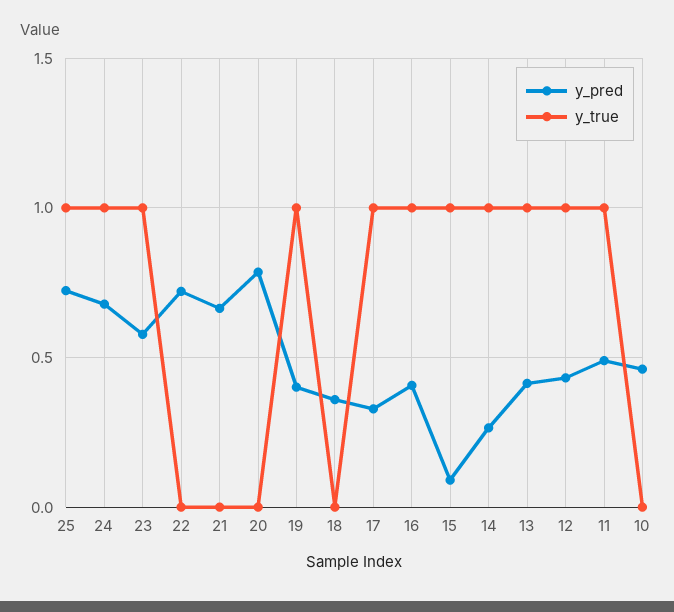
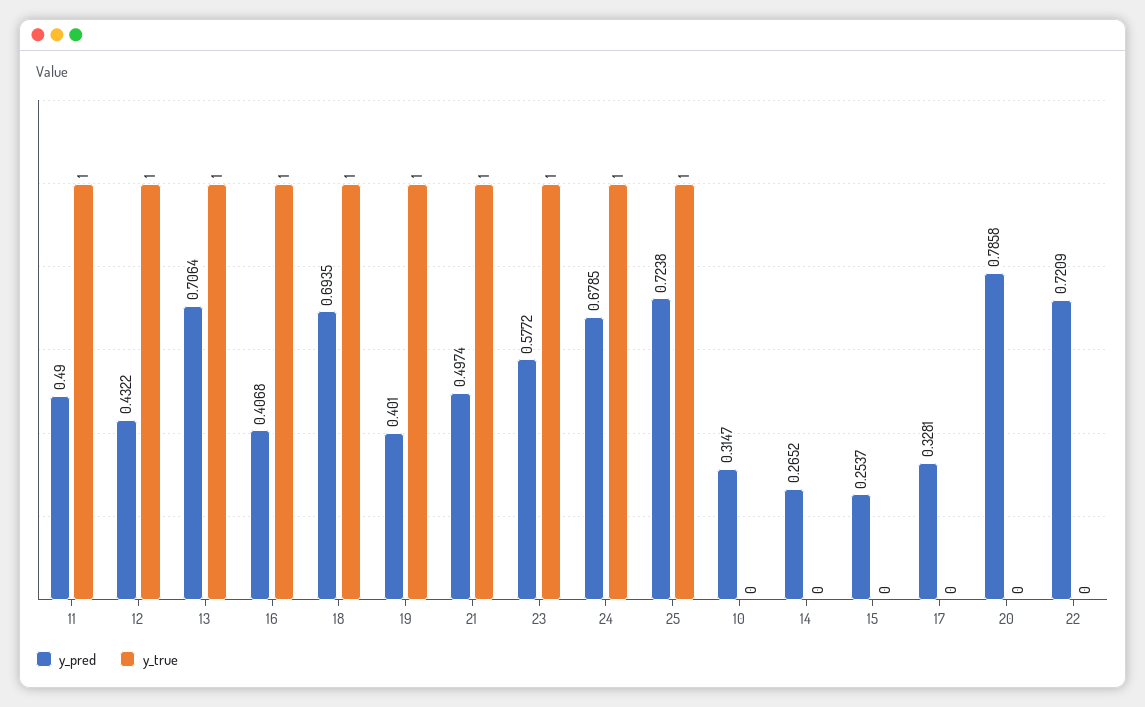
y_pred, 21: 0.65 -> 0.4974
y_true, 21: 0 -> 1
y_pred, 18: 0.35 -> 0.6935
y_true, 18: 0 -> 1
y_true, 17: 1 -> 0
y_pred, 15: 0.1 -> 0.2537
y_true, 15: 1 -> 0
y_true, 14: 1 -> 0
y_pred, 13: 0.4 -> 0.7064
y_pred, 10: 0.45 -> 0.3147

